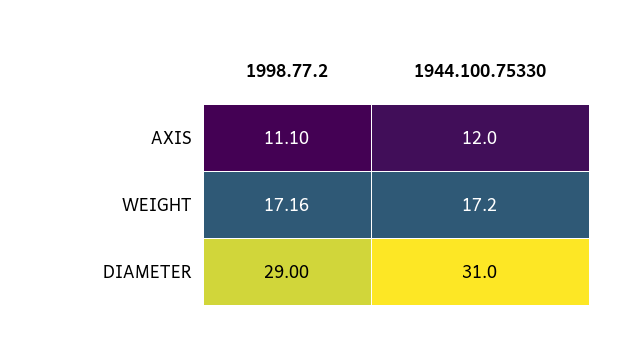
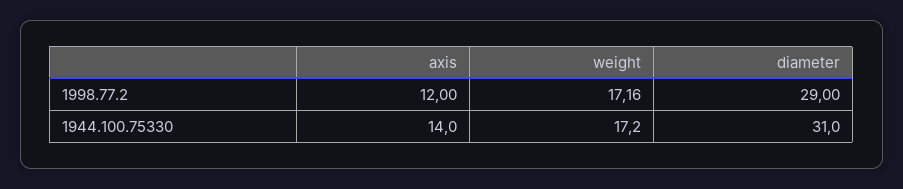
1998.77.2, AXIS: 11.1 -> 12
1944.100.75330, AXIS: 12 -> 14

